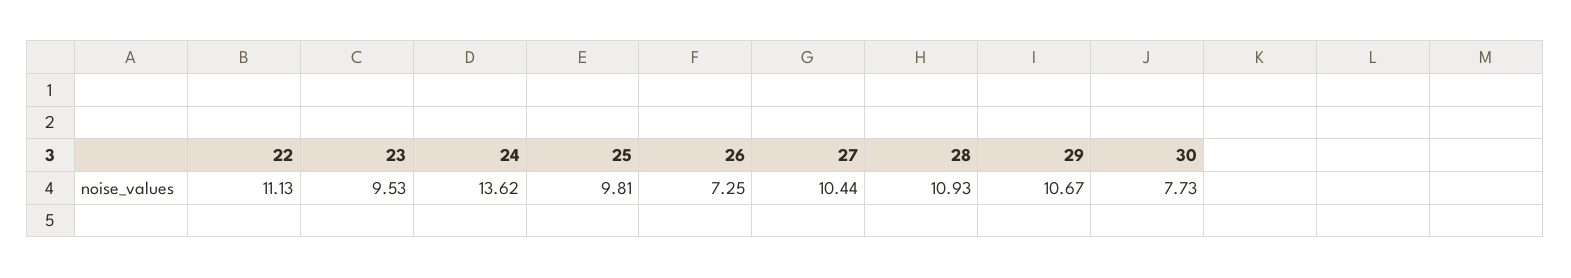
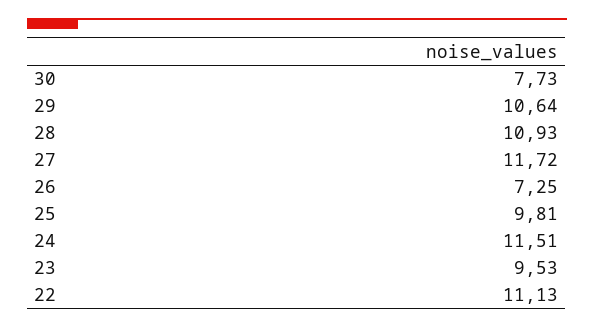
24: 13.62 -> 11.51
27: 10.44 -> 11.72
29: 10.67 -> 10.64

